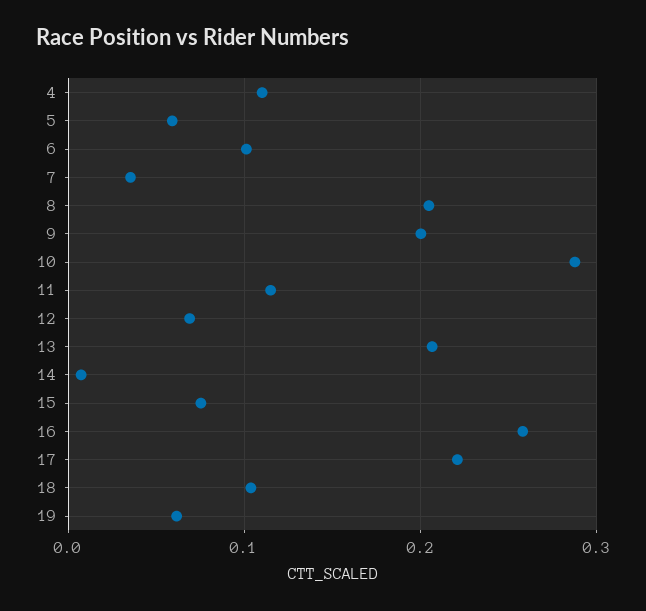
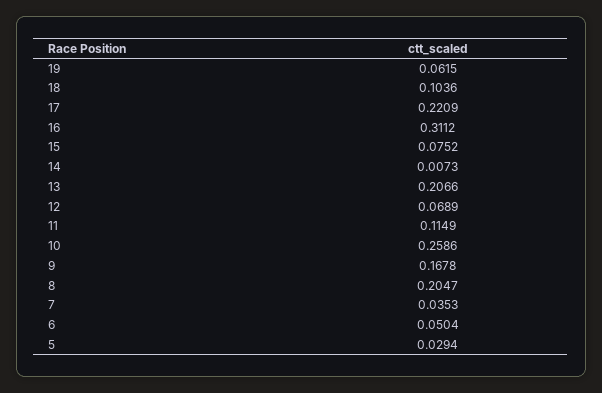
4: 0.11 -> none
5: 0.06 -> 0.0294
6: 0.1 -> 0.0504
9: 0.2 -> 0.1678
10: 0.29 -> 0.2586
16: 0.26 -> 0.3112

